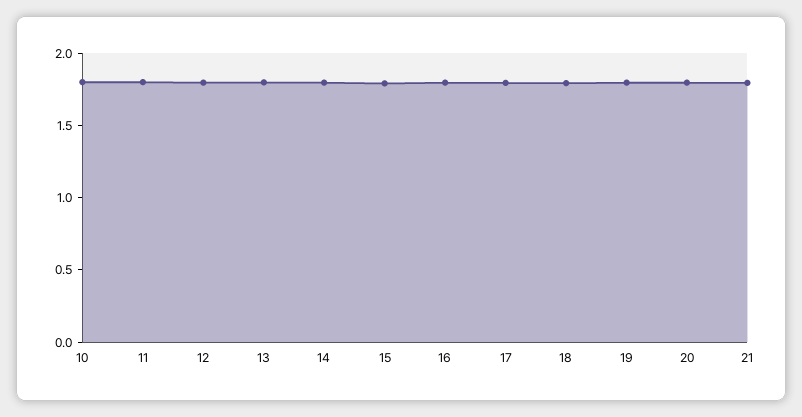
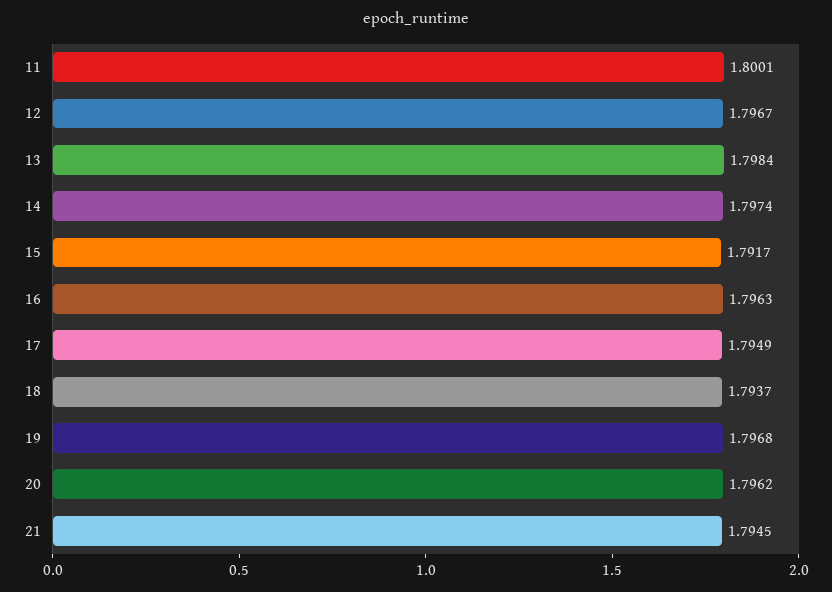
10: 1.8 -> none

